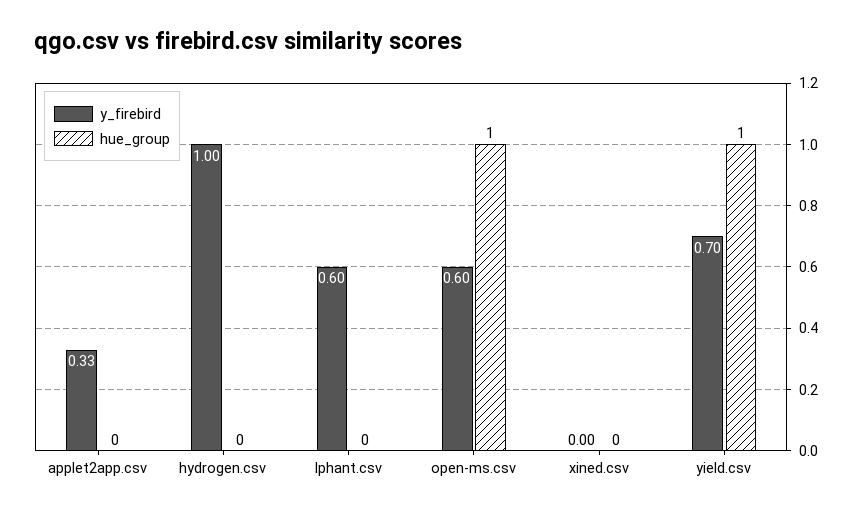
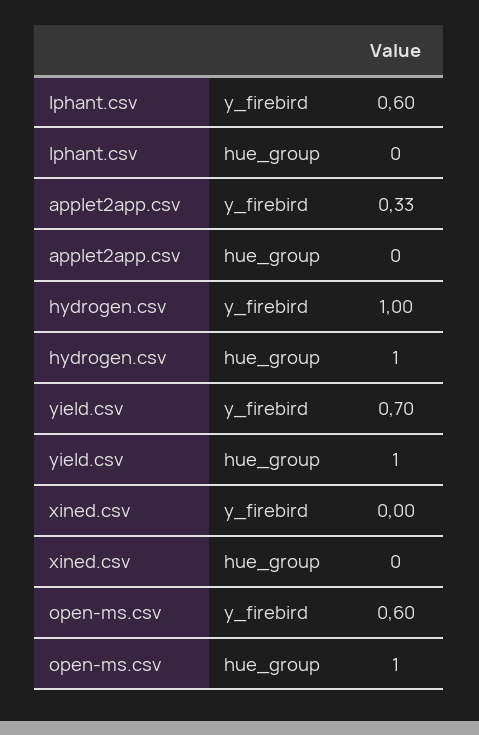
hue_group, hydrogen.csv: 0 -> 1

